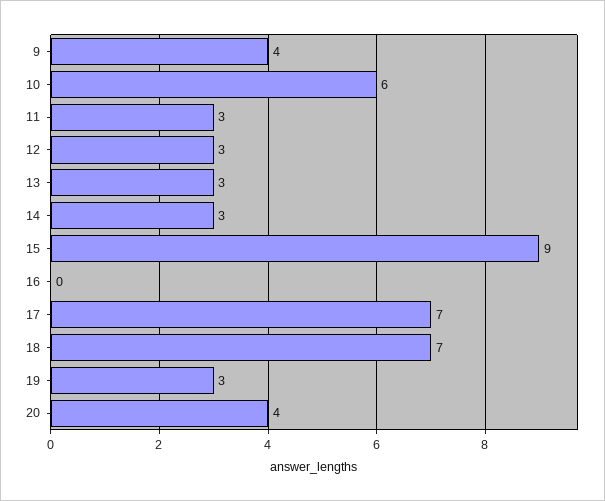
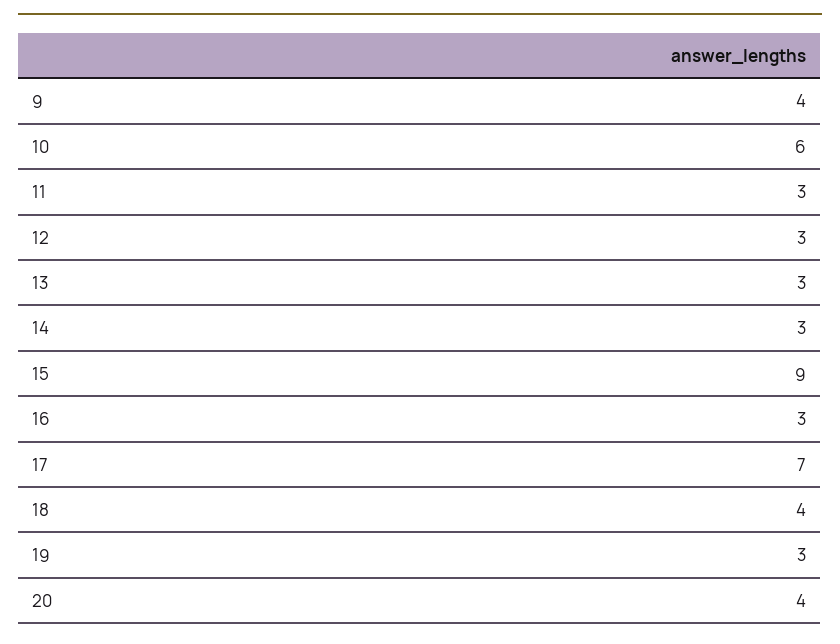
16: 0 -> 3
18: 7 -> 4

